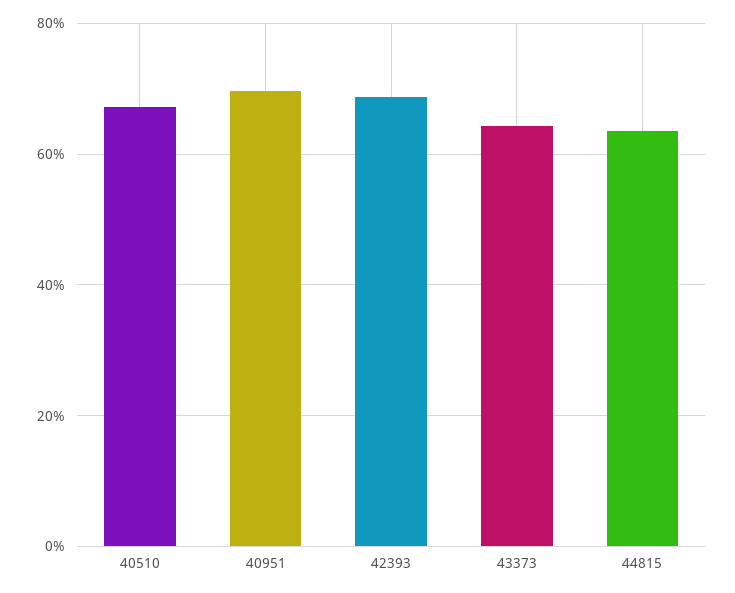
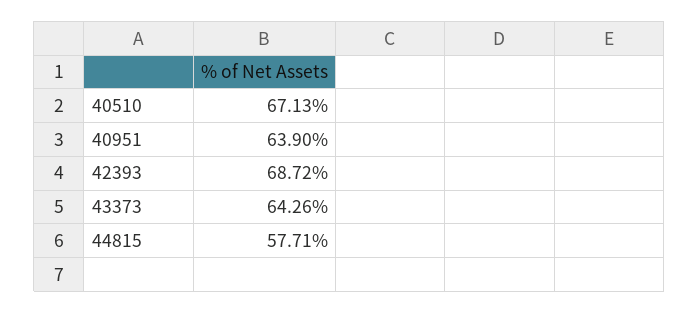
40951: 70 -> 63.9
44815: 64 -> 57.71

